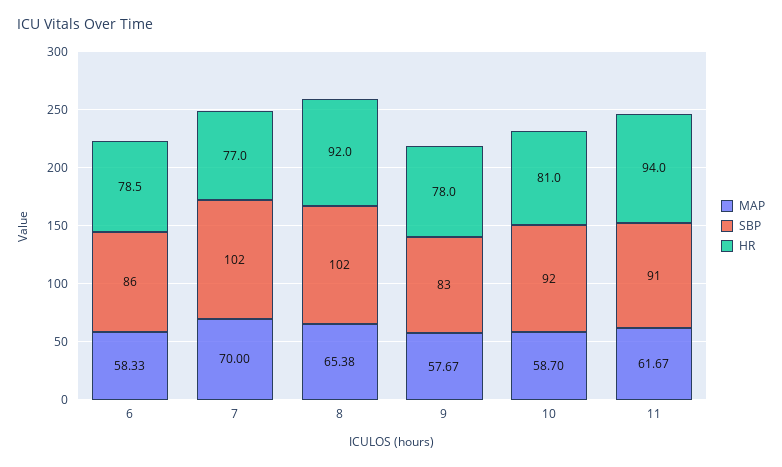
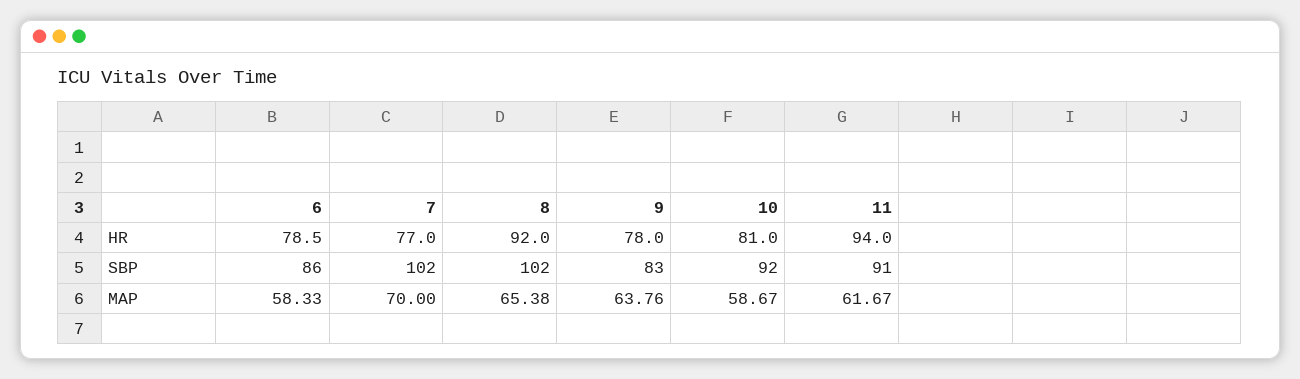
MAP, 9: 57.67 -> 63.76
MAP, 10: 58.7 -> 58.67

